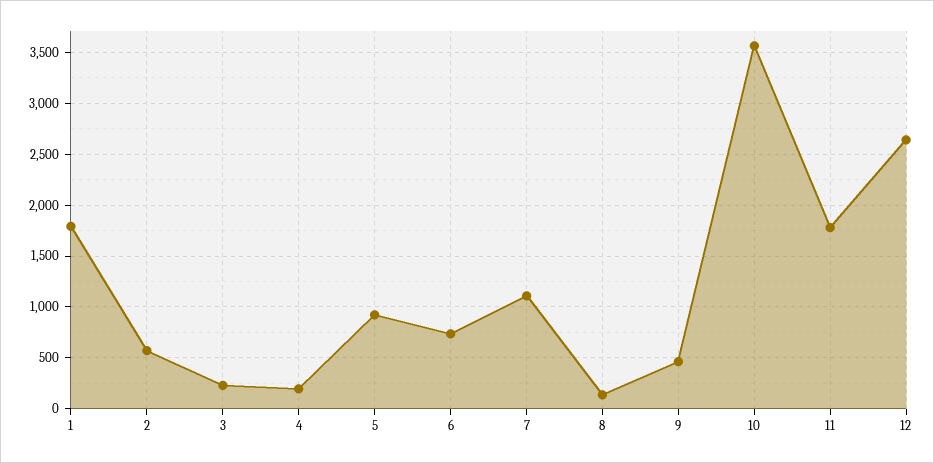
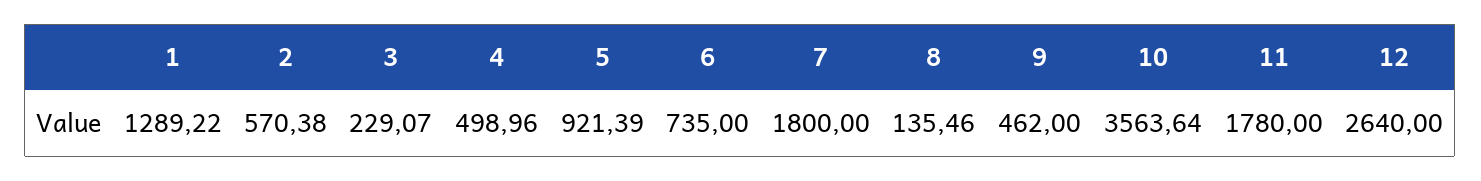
1: 1800 -> 1289.22
4: 200 -> 498.96
7: 1100 -> 1800

